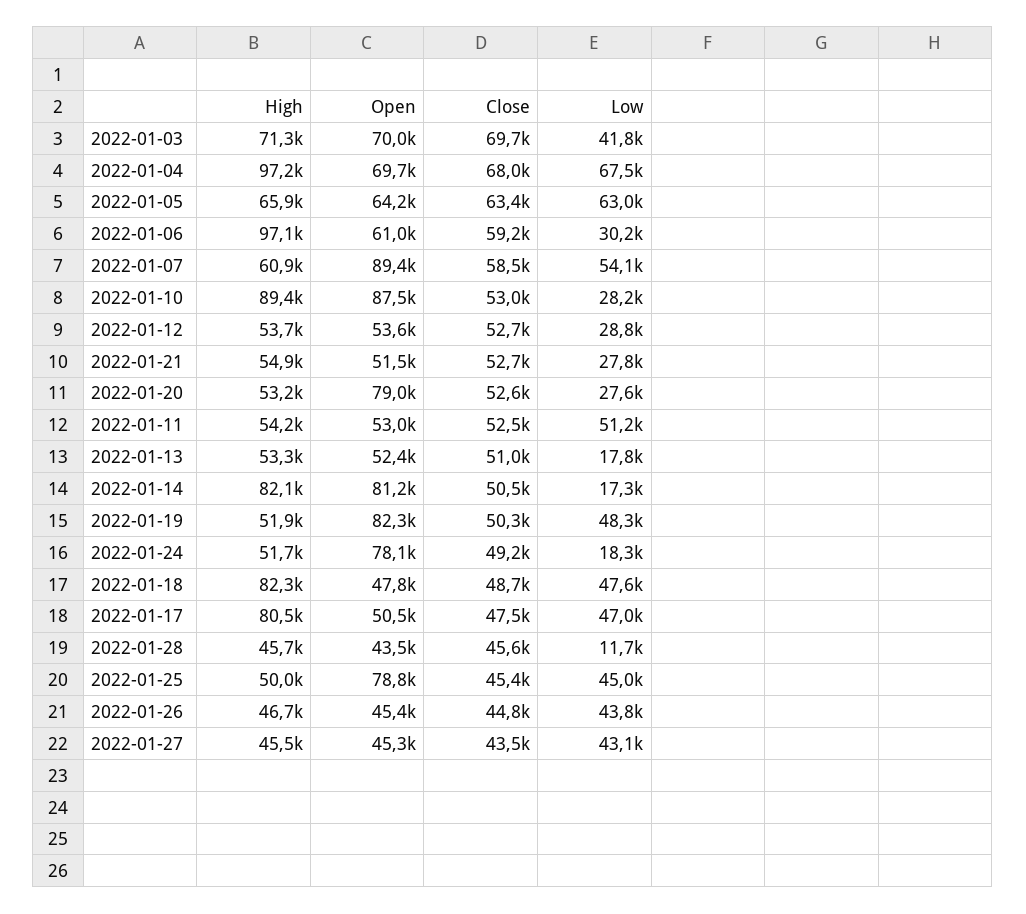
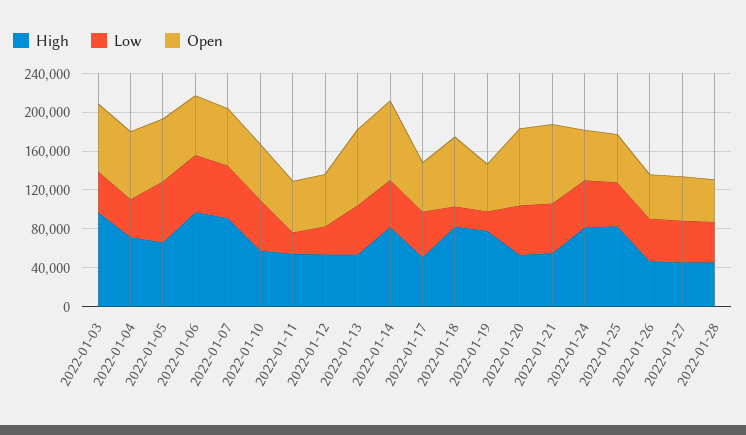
High, 2022-01-03: 71300 -> 100000
Close, 2022-01-03: 69700 -> none
High, 2022-01-04: 97200 -> 70000
Close, 2022-01-04: 68000 -> none
Low, 2022-01-04: 67500 -> 40000
Close, 2022-01-05: 63400 -> none
Close, 2022-01-06: 59200 -> none
Low, 2022-01-06: 30200 -> 60000
High, 2022-01-07: 60900 -> 90000
Open, 2022-01-07: 89400 -> 60000
Close, 2022-01-07: 58500 -> none
High, 2022-01-10: 89400 -> 60000
Open, 2022-01-10: 87500 -> 60000
Close, 2022-01-10: 53000 -> none
Low, 2022-01-10: 28200 -> 50000
Close, 2022-01-12: 52700 -> none
Open, 2022-01-21: 51500 -> 80000
Close, 2022-01-21: 52700 -> none
Low, 2022-01-21: 27800 -> 50000
Close, 2022-01-20: 52600 -> none
Low, 2022-01-20: 27600 -> 50000
Close, 2022-01-11: 52500 -> none
Low, 2022-01-11: 51200 -> 20000
Open, 2022-01-13: 52400 -> 80000
Close, 2022-01-13: 51000 -> none
Low, 2022-01-13: 17800 -> 50000
Close, 2022-01-14: 50500 -> none
Low, 2022-01-14: 17300 -> 50000
High, 2022-01-19: 51900 -> 80000
Open, 2022-01-19: 82300 -> 50000
Close, 2022-01-19: 50300 -> none
Low, 2022-01-19: 48300 -> 20000
High, 2022-01-24: 51700 -> 80000
Open, 2022-01-24: 78100 -> 50000
Close, 2022-01-24: 49200 -> none
Low, 2022-01-24: 18300 -> 50000
Open, 2022-01-18: 47800 -> 70000
Close, 2022-01-18: 48700 -> none
Low, 2022-01-18: 47600 -> 20000
High, 2022-01-17: 80500 -> 50000
Close, 2022-01-17: 47500 -> none
Close, 2022-01-28: 45600 -> none
Low, 2022-01-28: 11700 -> 40000
High, 2022-01-25: 50000 -> 80000
Open, 2022-01-25: 78800 -> 50000
Close, 2022-01-25: 45400 -> none
Close, 2022-01-26: 44800 -> none
Close, 2022-01-27: 43500 -> none

